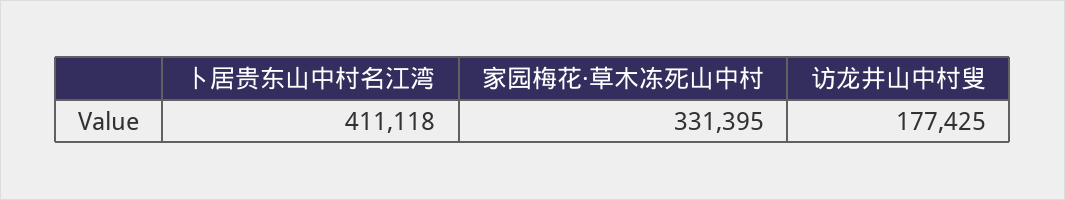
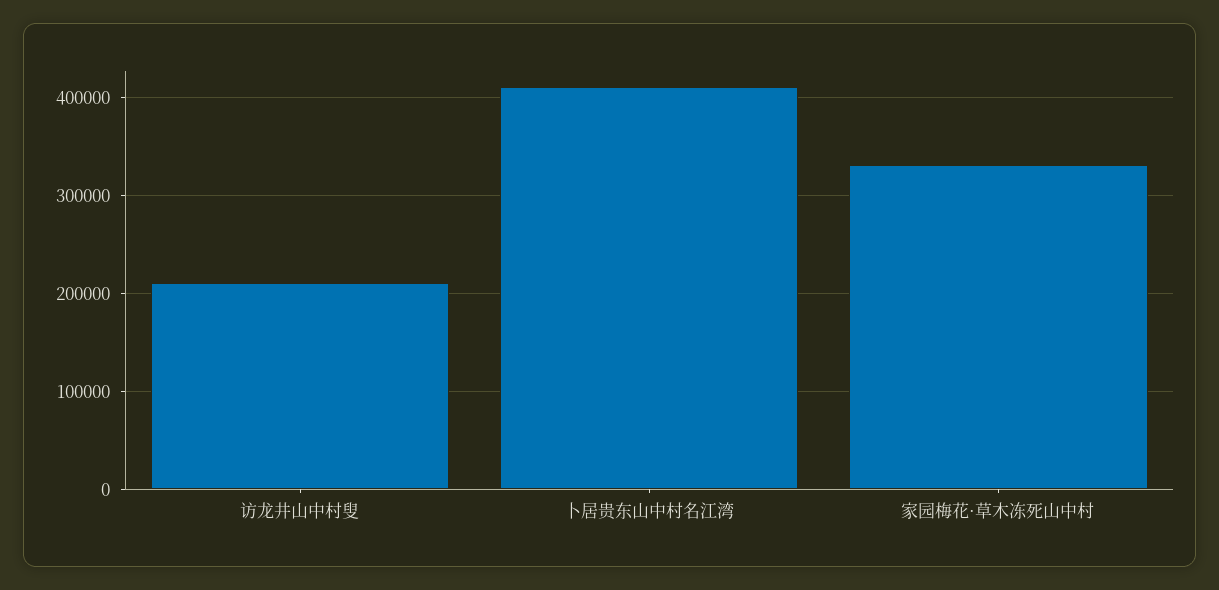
访龙井山中村叟: 177425 -> 210000

